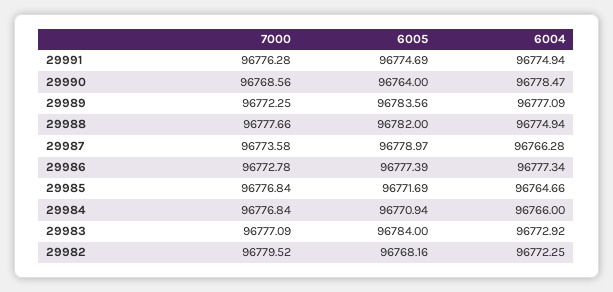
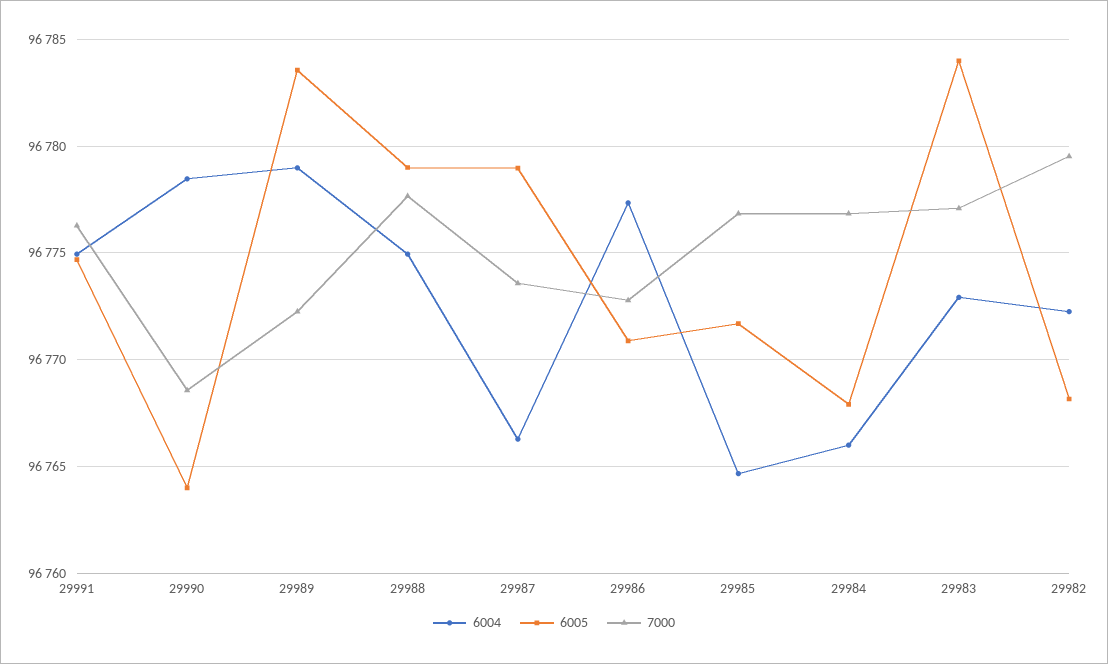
6004, 29989: 96777.09 -> 96779
6005, 29988: 96782 -> 96779
6005, 29986: 96777.39 -> 96771
6005, 29984: 96770.94 -> 96768

